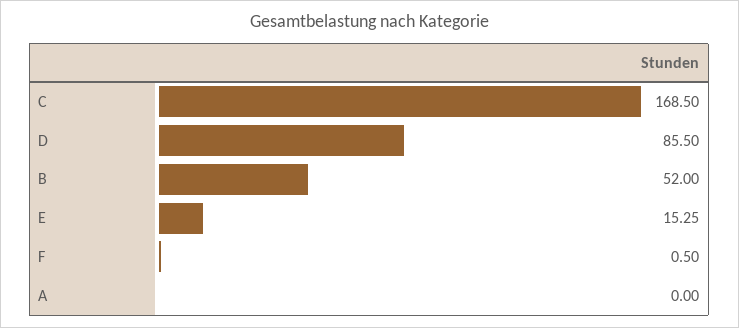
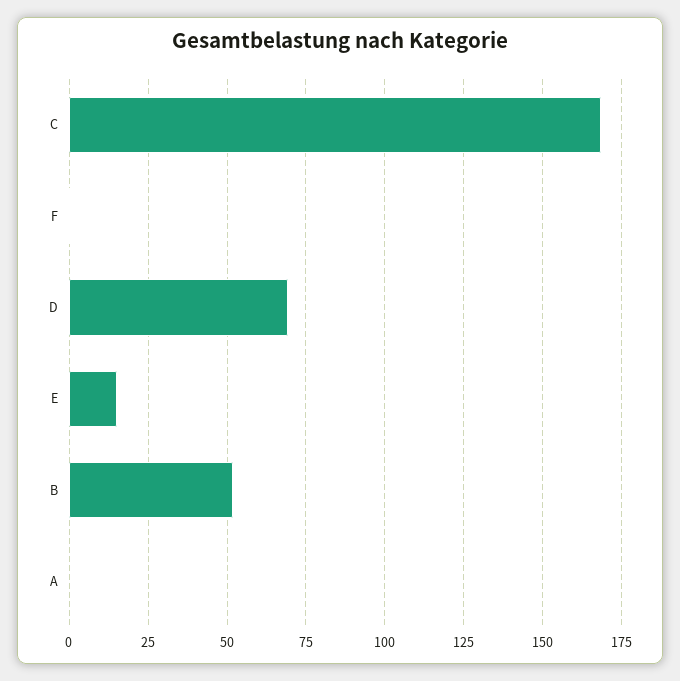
D: 85.5 -> 70

